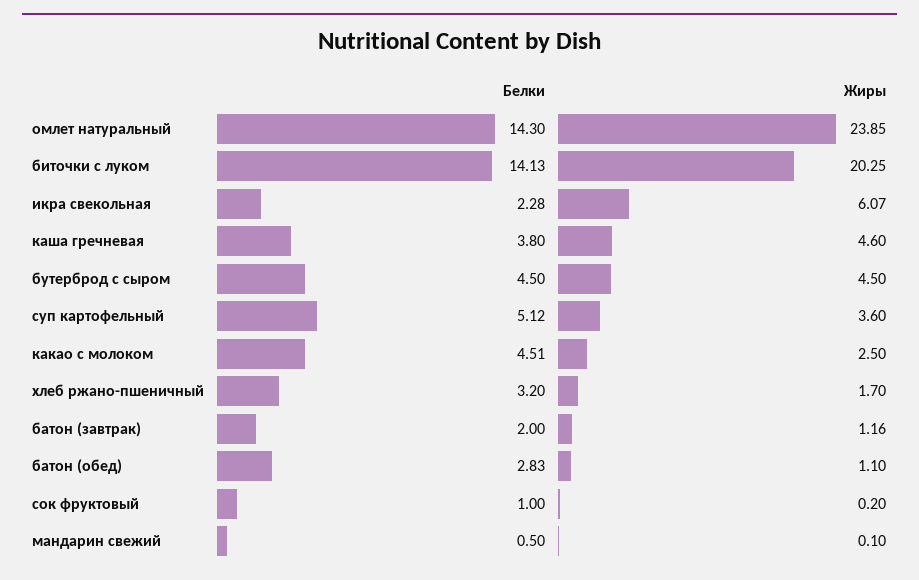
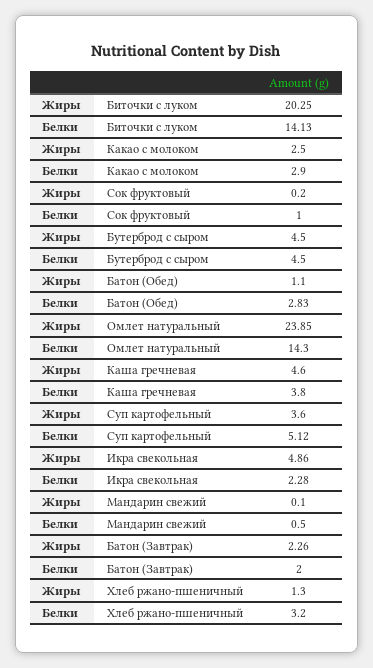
Жиры, икра свекольная: 6.07 -> 4.86
Белки, какао с молоком: 4.51 -> 2.9
Жиры, хлеб ржано-пшеничный: 1.7 -> 1.3
Жиры, батон (завтрак): 1.16 -> 2.26

